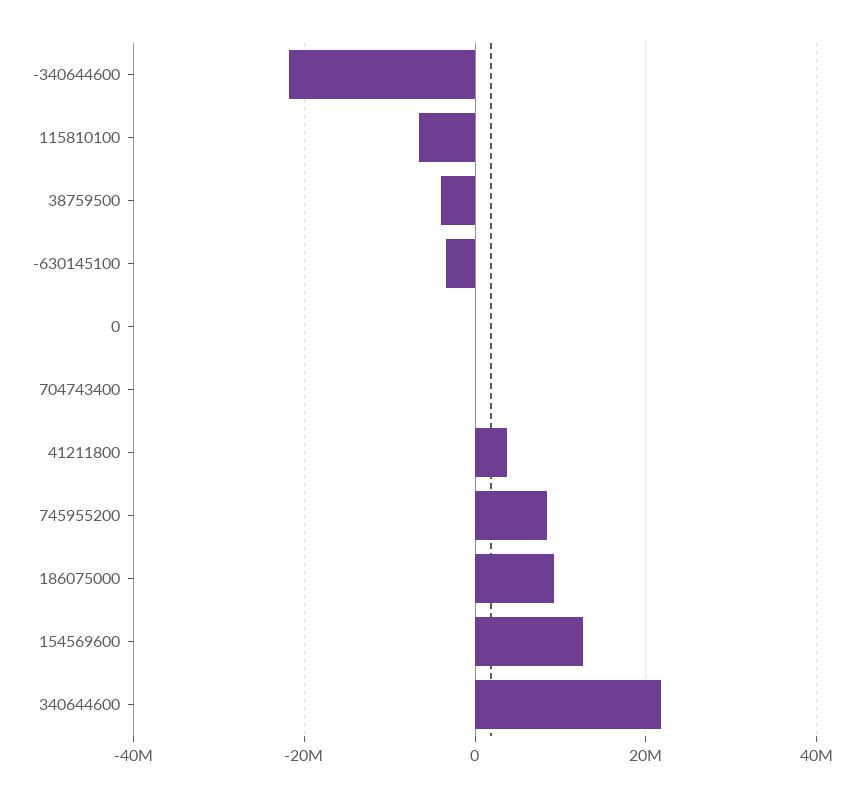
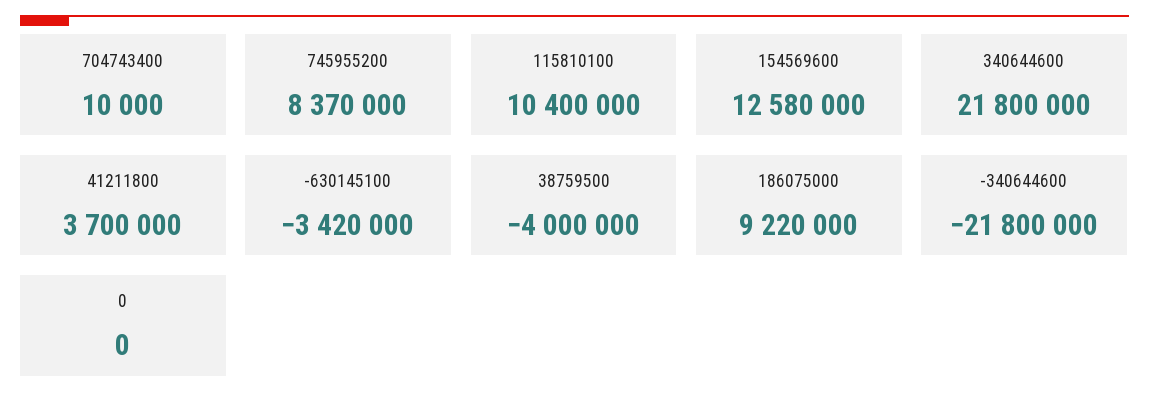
115810100: -6000000 -> 10400000

